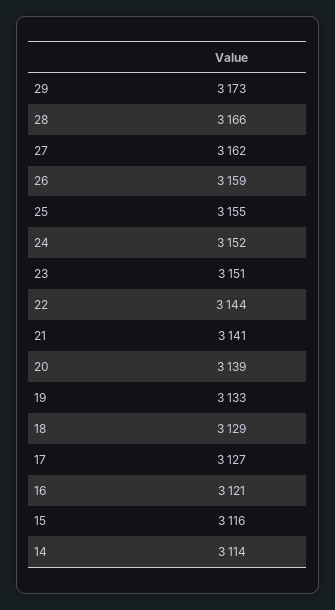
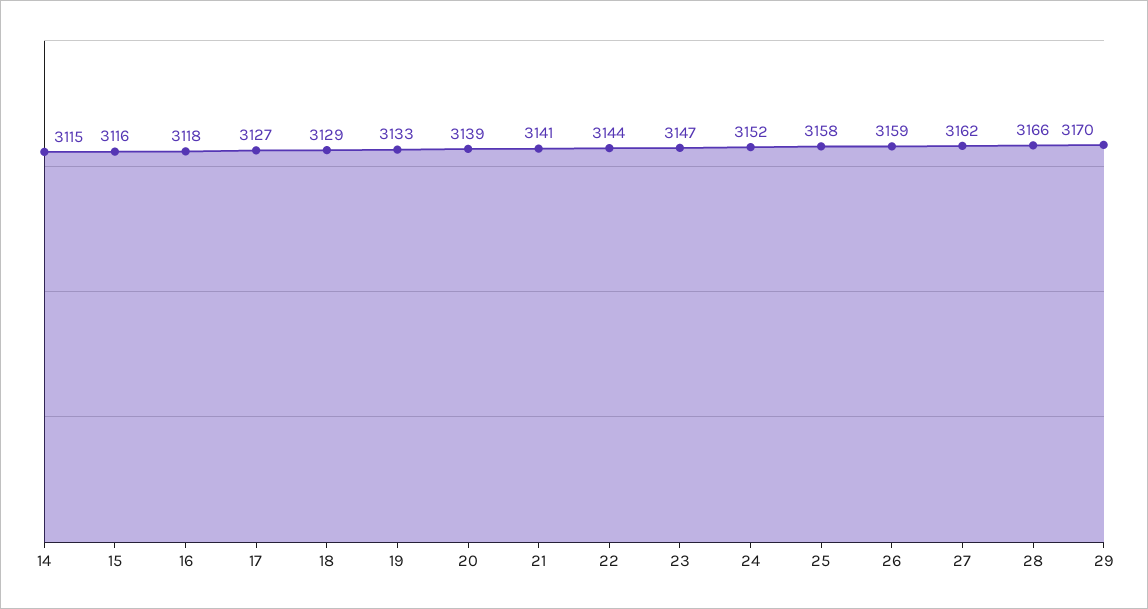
29: 3173 -> 3170
25: 3155 -> 3158
23: 3151 -> 3147
16: 3121 -> 3118
14: 3114 -> 3115

